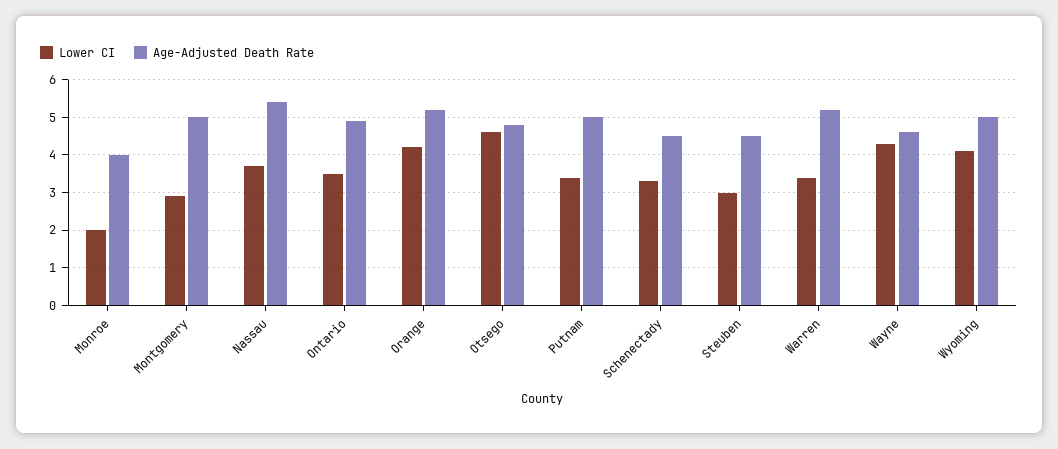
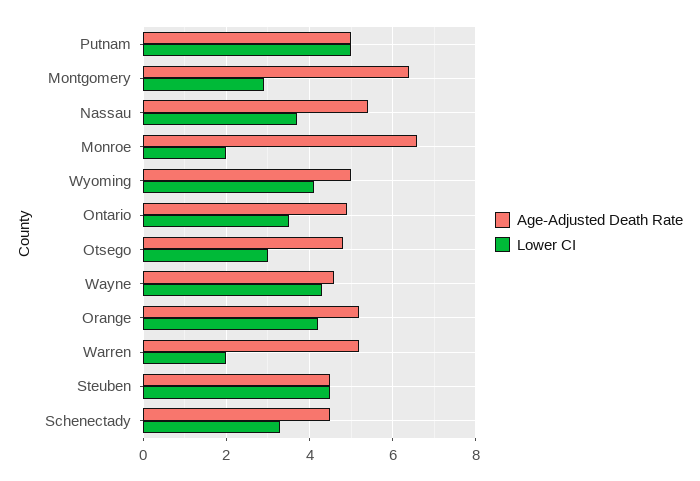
Age-Adjusted Death Rate, Monroe: 4 -> 6.5
Age-Adjusted Death Rate, Montgomery: 5 -> 6.5
Lower CI, Otsego: 4.5 -> 3
Lower CI, Putnam: 3.5 -> 5
Lower CI, Steuben: 3 -> 4.5
Lower CI, Warren: 3.5 -> 2

